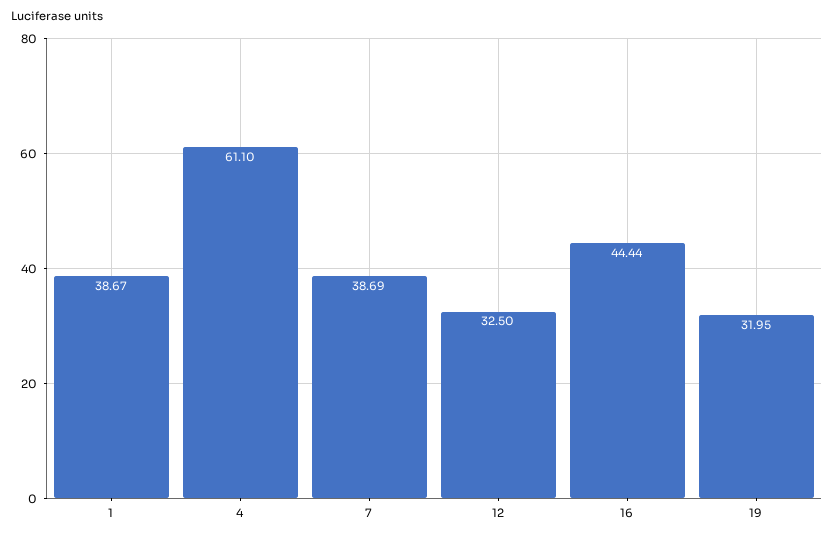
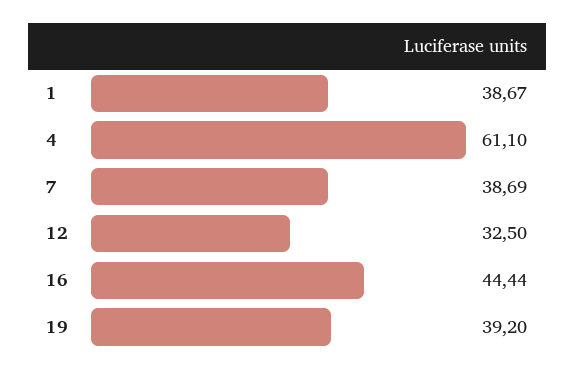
19: 31.95 -> 39.2

